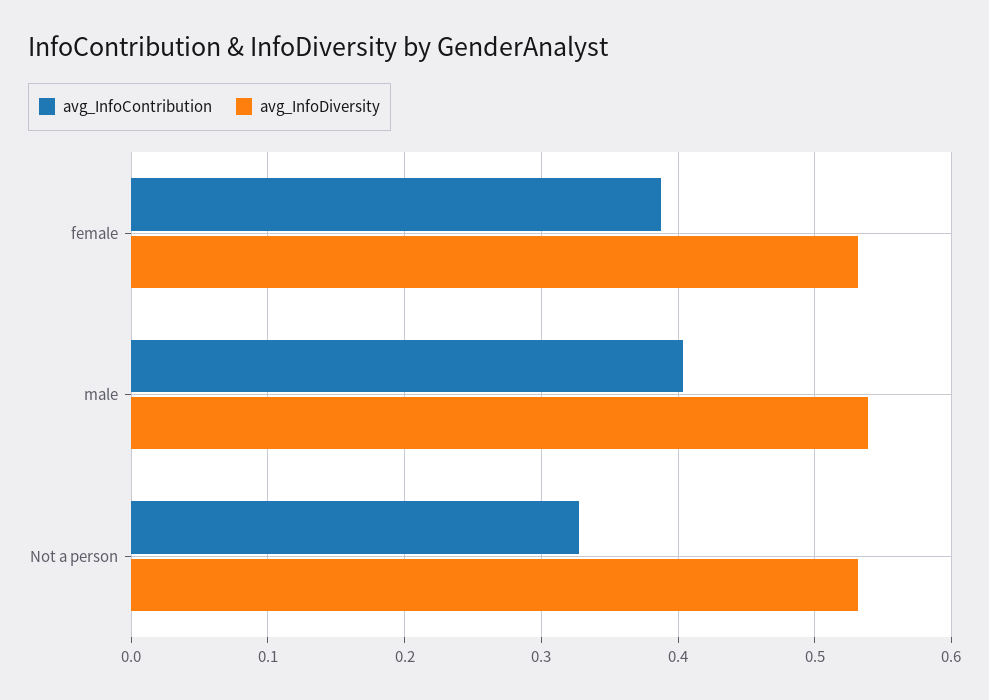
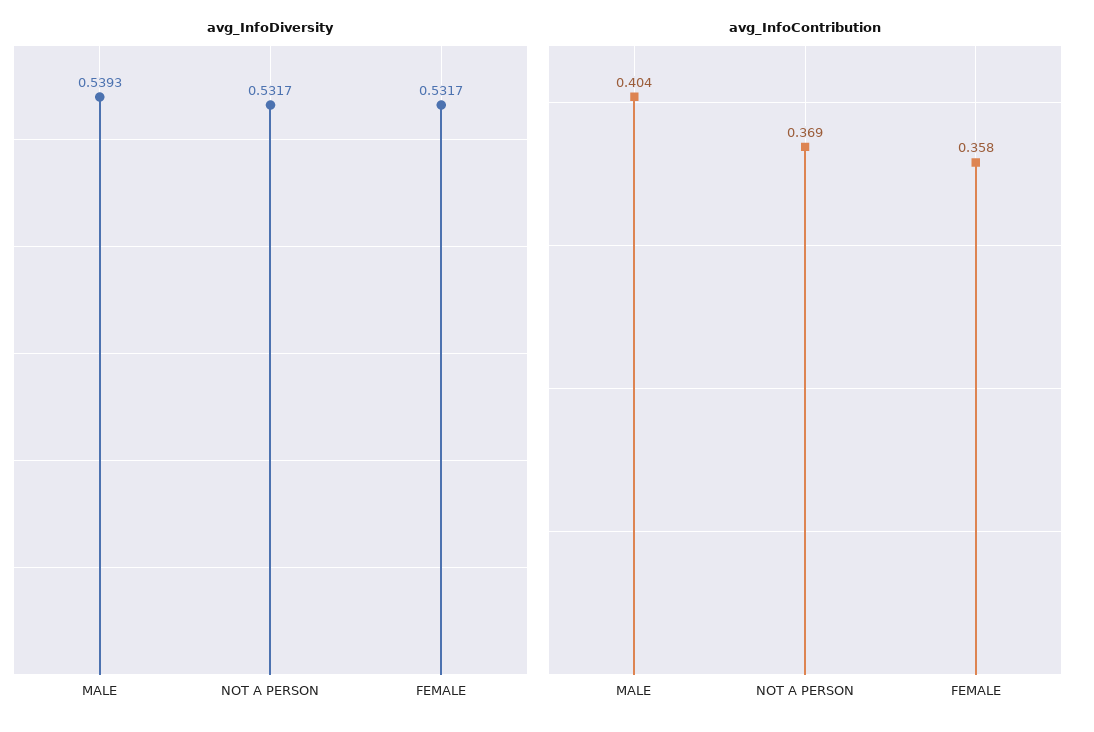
avg_InfoContribution, female: 0.39 -> 0.358
avg_InfoContribution, Not a person: 0.33 -> 0.369

